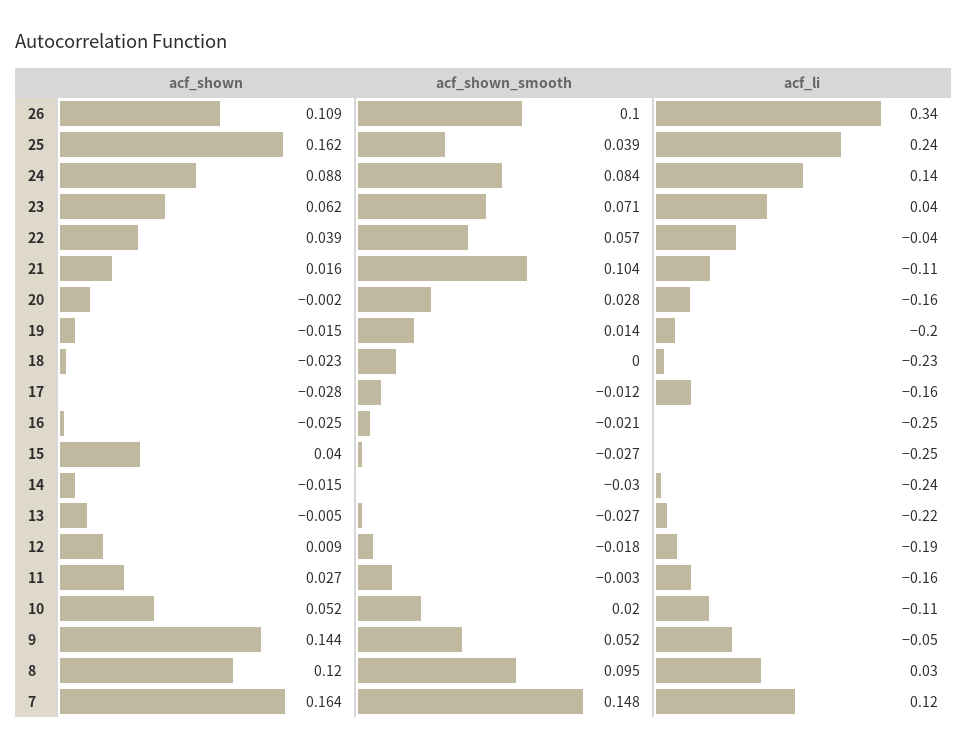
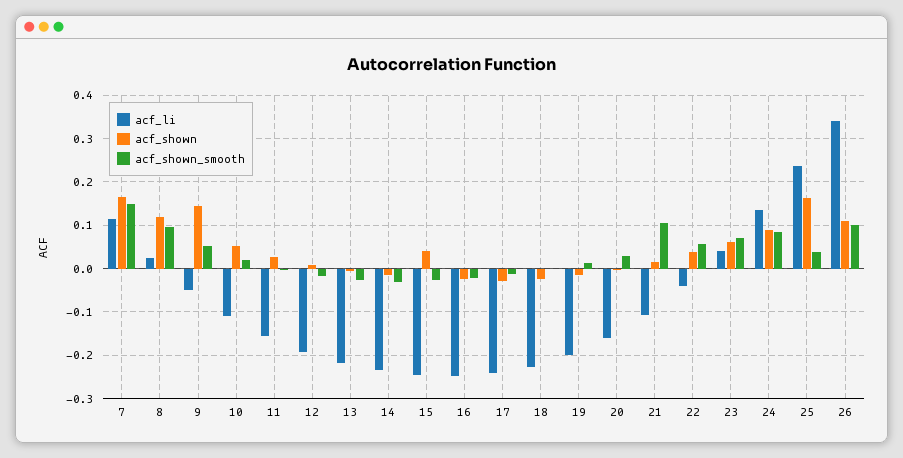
acf_li, 17: -0.16 -> -0.24

